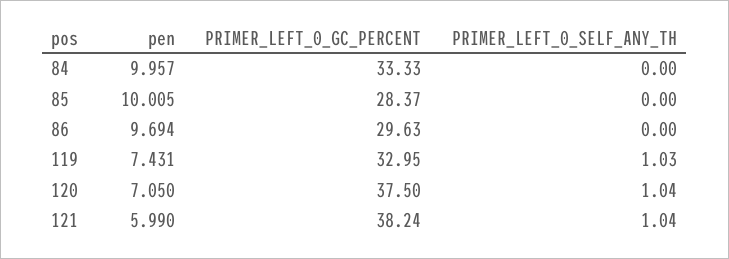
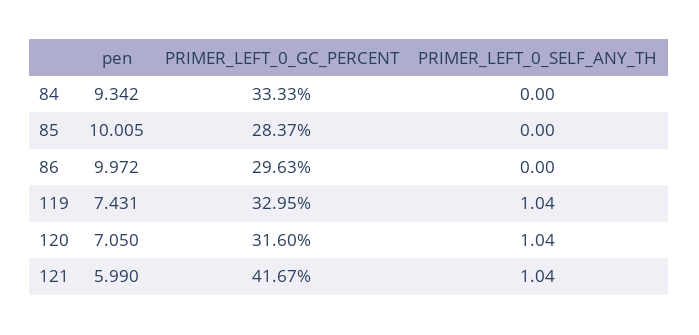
pen, 84: 9.957 -> 9.342
pen, 86: 9.694 -> 9.972
PRIMER_LEFT_0_SELF_ANY_TH, 119: 1.03 -> 1.04
PRIMER_LEFT_0_GC_PERCENT, 120: 37.5 -> 31.6
PRIMER_LEFT_0_GC_PERCENT, 121: 38.24 -> 41.67

